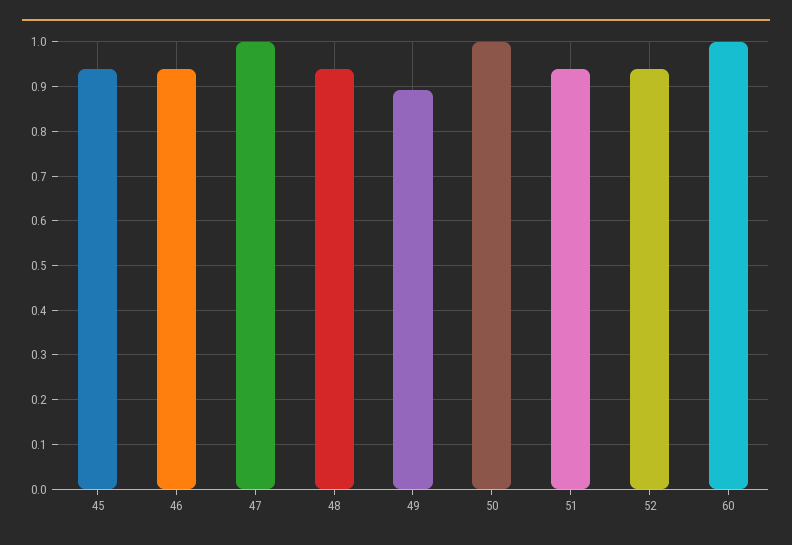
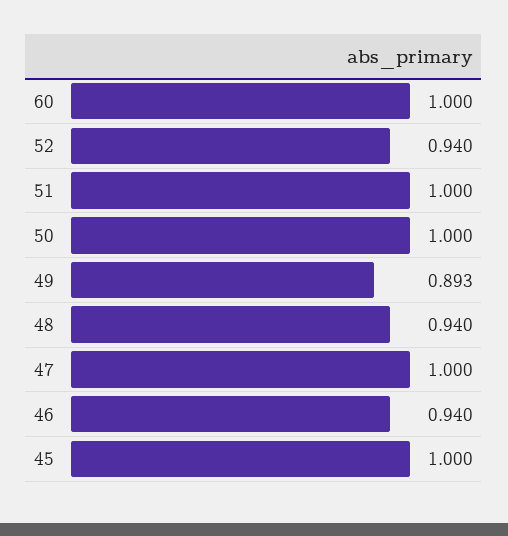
45: 0.94 -> 1
51: 0.94 -> 1

